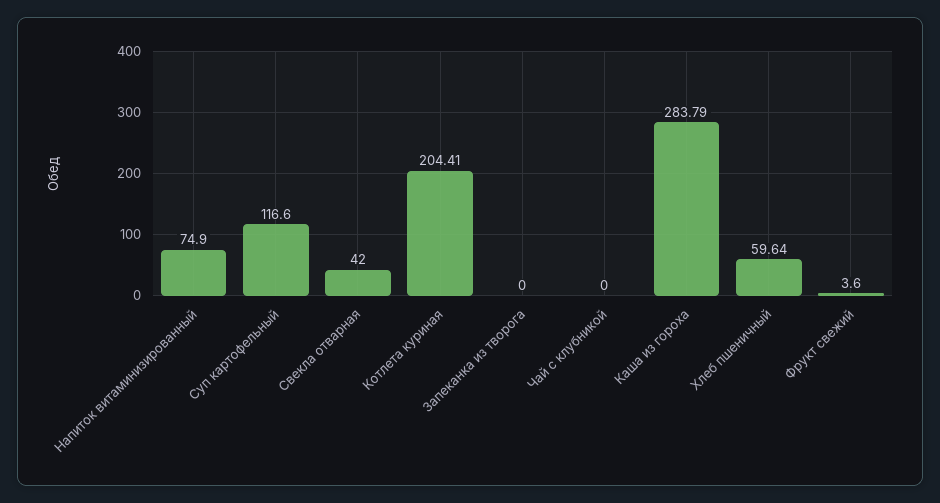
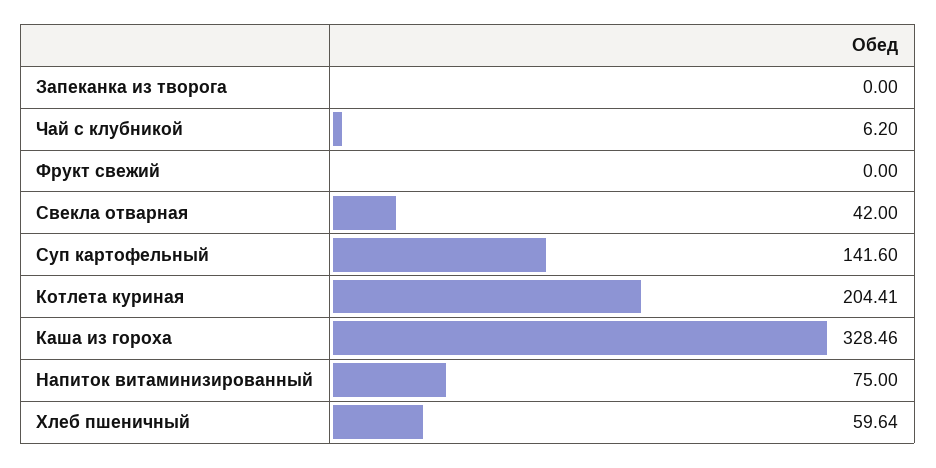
Напиток витаминизированный: 74.9 -> 75
Суп картофельный: 116.6 -> 141.6
Чай с клубникой: 0 -> 6.2
Каша из гороха: 283.79 -> 328.46
Фрукт свежий: 3.6 -> 0

